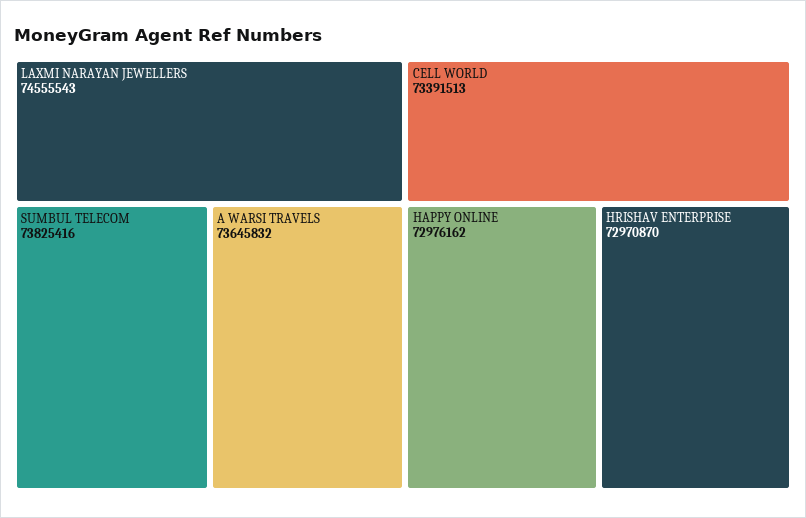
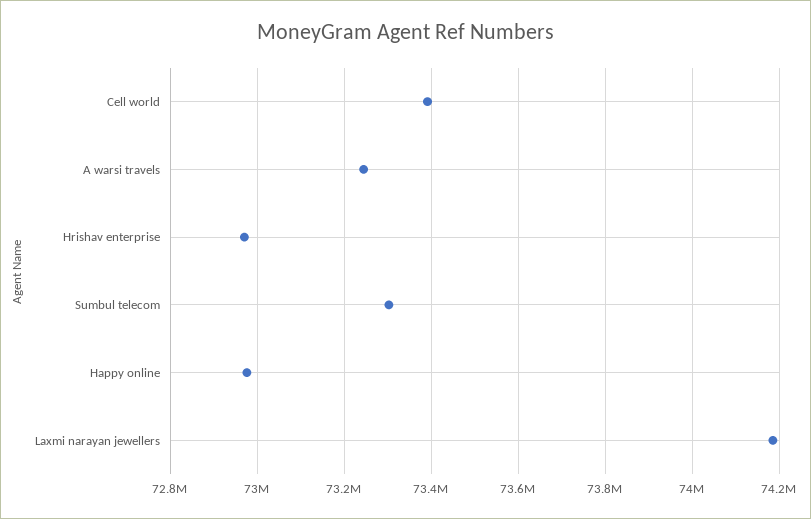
LAXMI NARAYAN JEWELLERS: 74555543 -> 74180000
SUMBUL TELECOM: 73825416 -> 73300000
A WARSI TRAVELS: 73645832 -> 73240000

